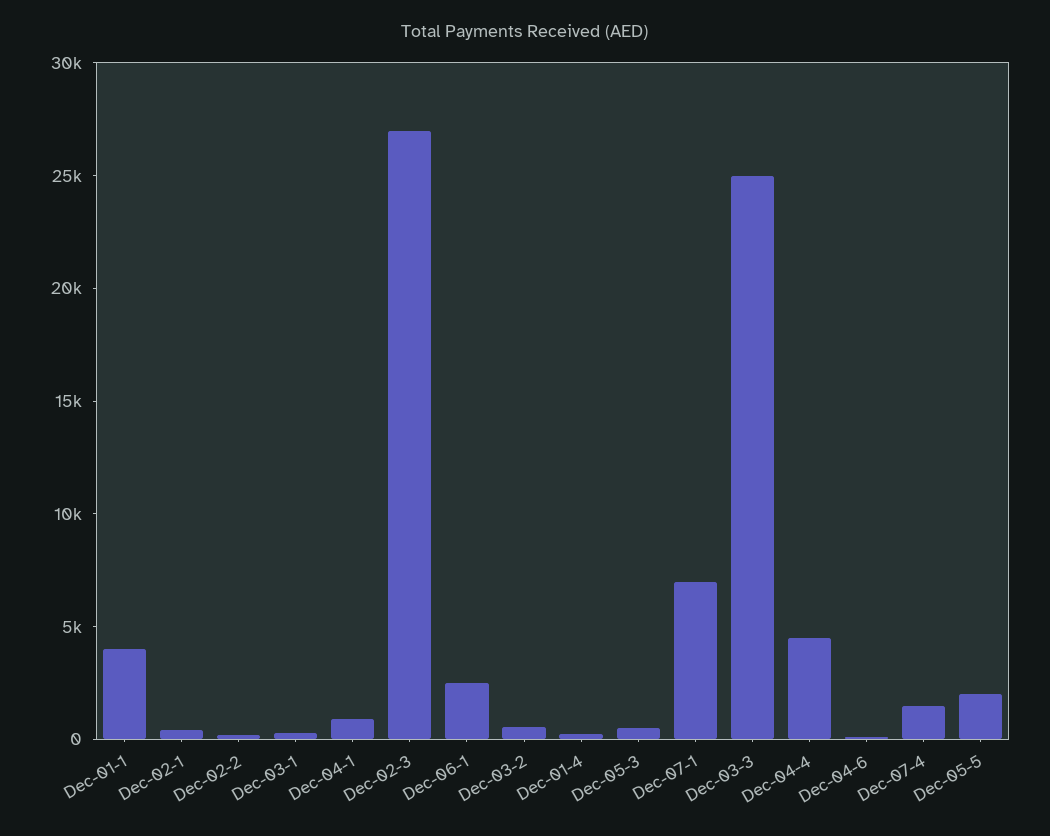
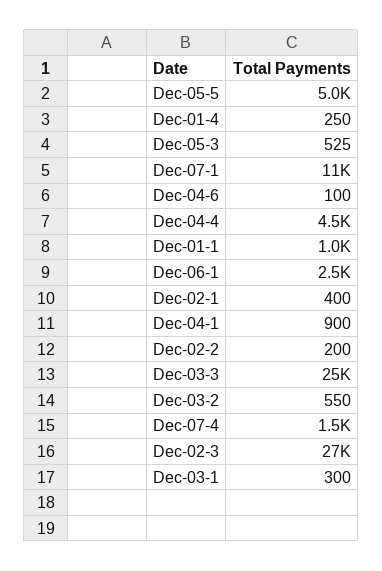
Dec-01-1: 4000 -> 1000
Dec-07-1: 7000 -> 11000
Dec-05-5: 2000 -> 5000

